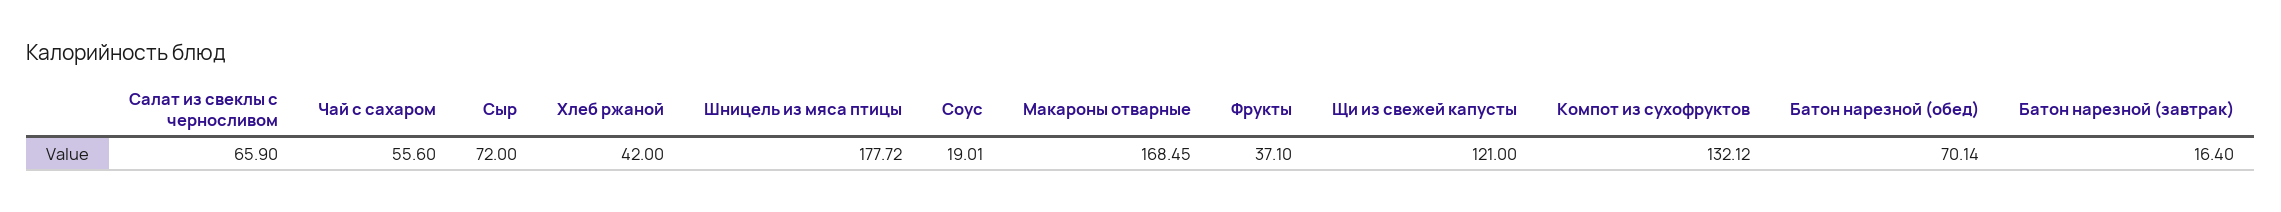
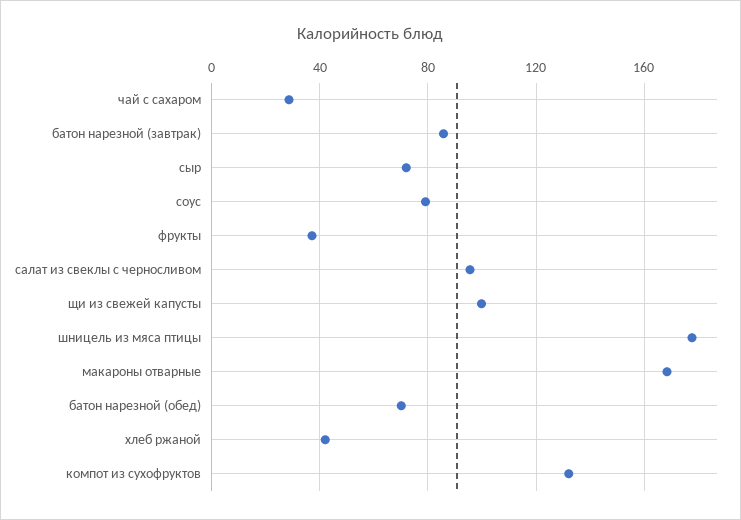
Салат из свеклы с черносливом: 65.9 -> 95
Чай с сахаром: 55.6 -> 30
Соус: 19.01 -> 80
Щи из свежей капусты: 121 -> 100
Батон нарезной (завтрак): 16.4 -> 85

